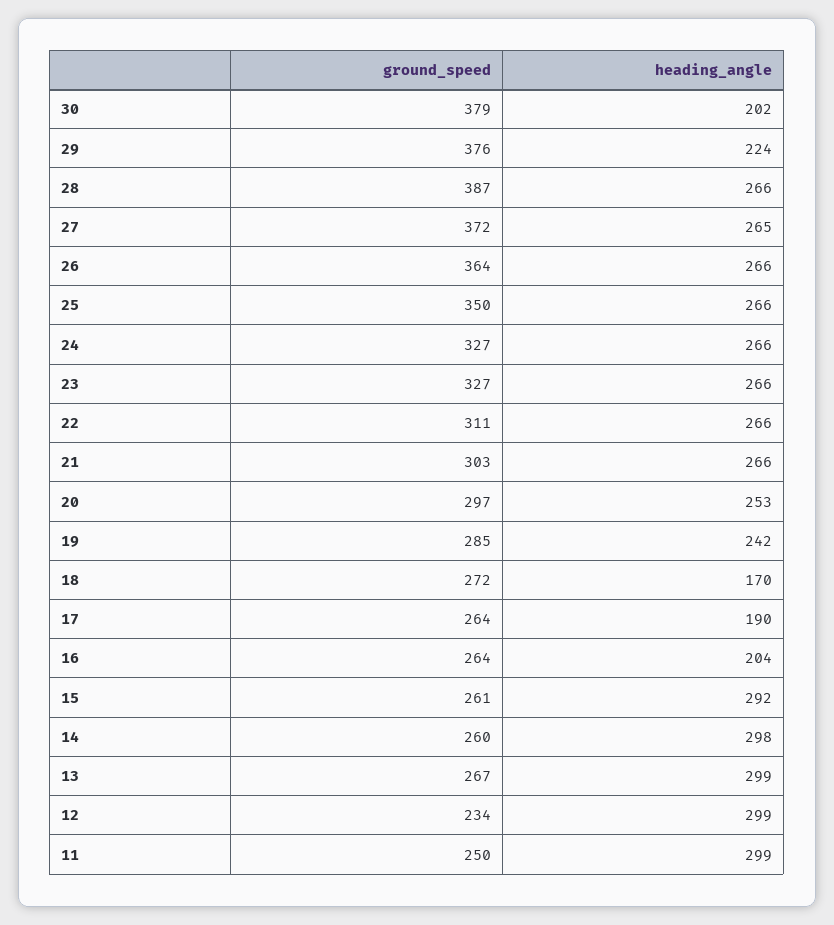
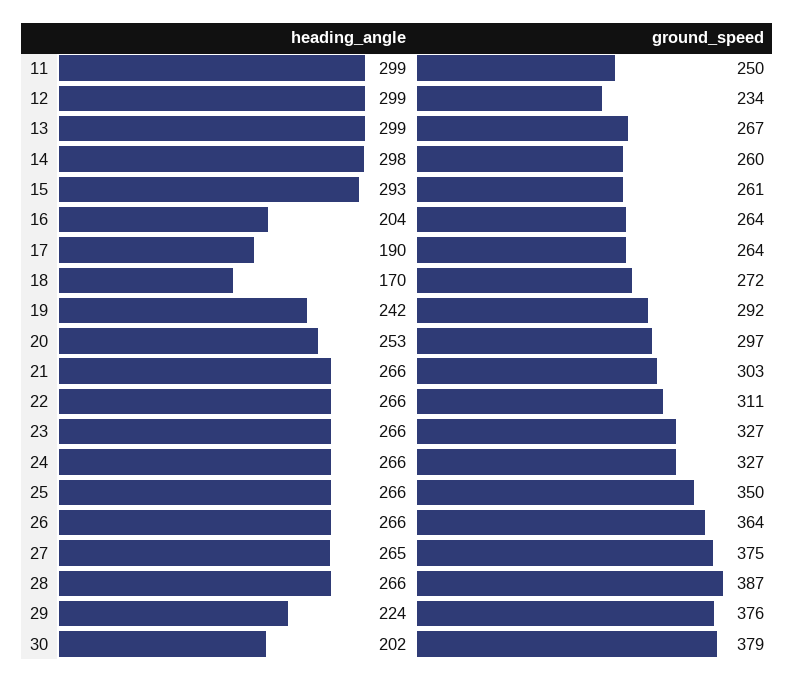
ground_speed, 27: 372 -> 375
ground_speed, 19: 285 -> 292
heading_angle, 15: 292 -> 293

